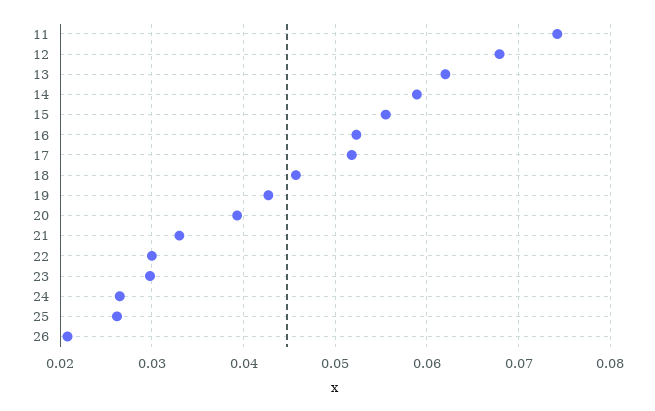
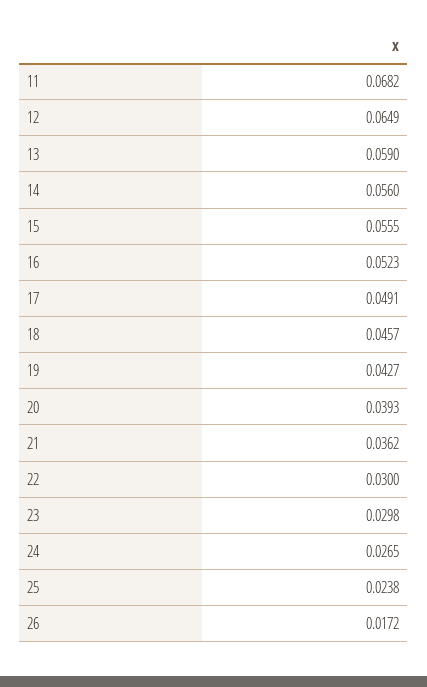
11: 0.074 -> 0.0682
12: 0.068 -> 0.0649
13: 0.062 -> 0.059
14: 0.059 -> 0.056
17: 0.052 -> 0.0491
21: 0.033 -> 0.0362
25: 0.026 -> 0.0238
26: 0.021 -> 0.0172

